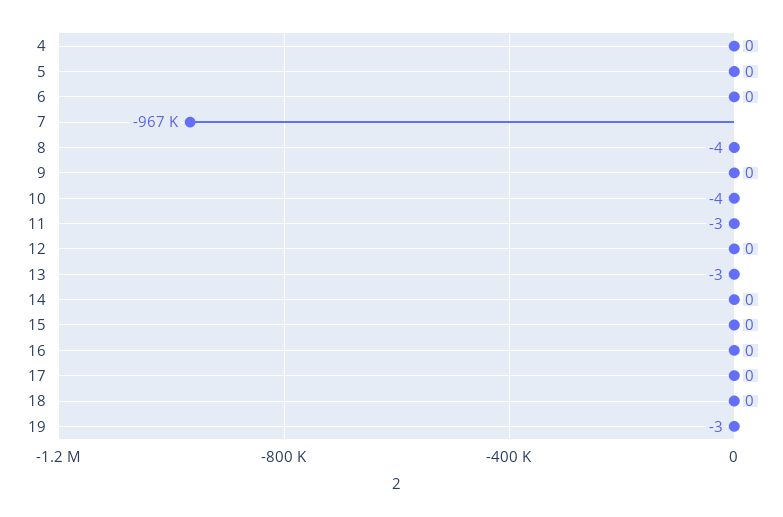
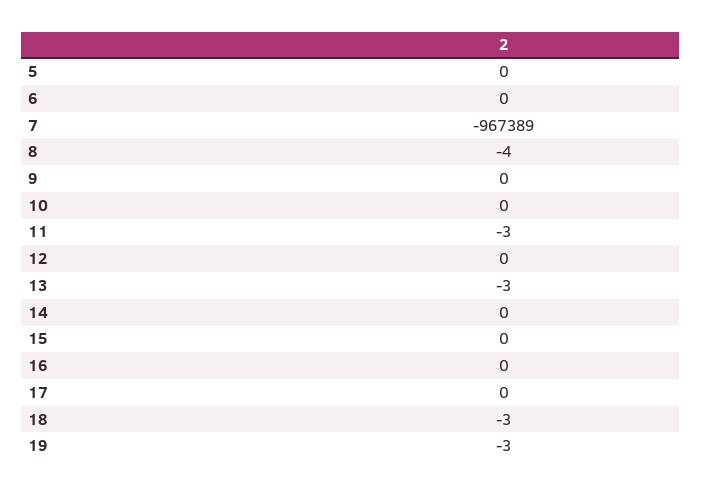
4: 0 -> none
10: -4 -> 0
18: 0 -> -3

